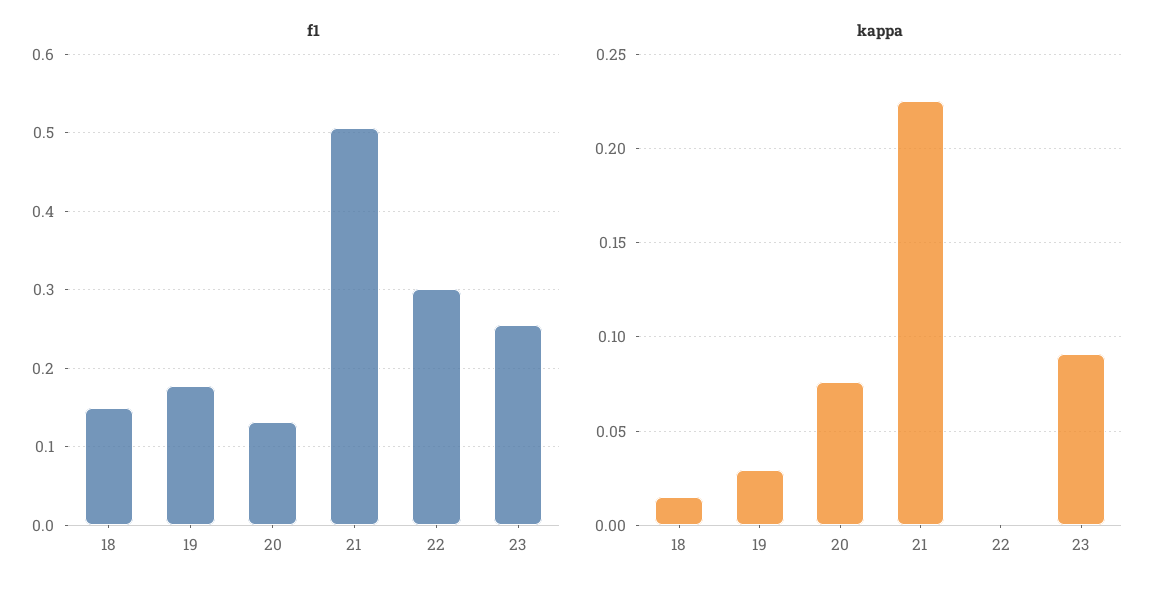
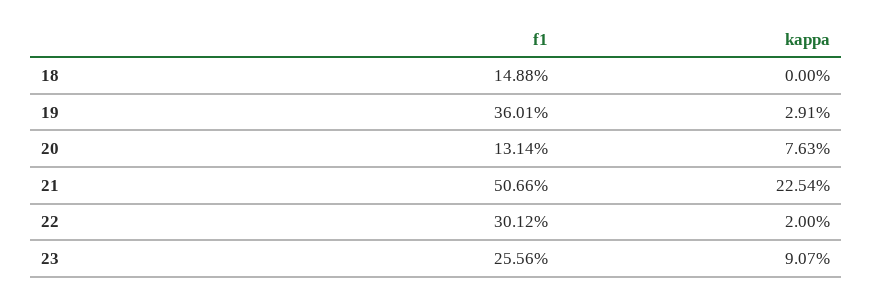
f1, 19: 0.18 -> 0.3601
kappa, 18: 0.015 -> 0
kappa, 22: 0 -> 0.02

